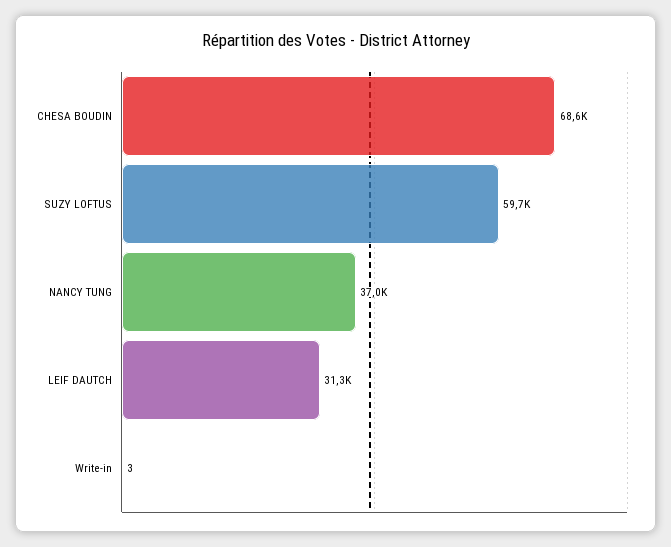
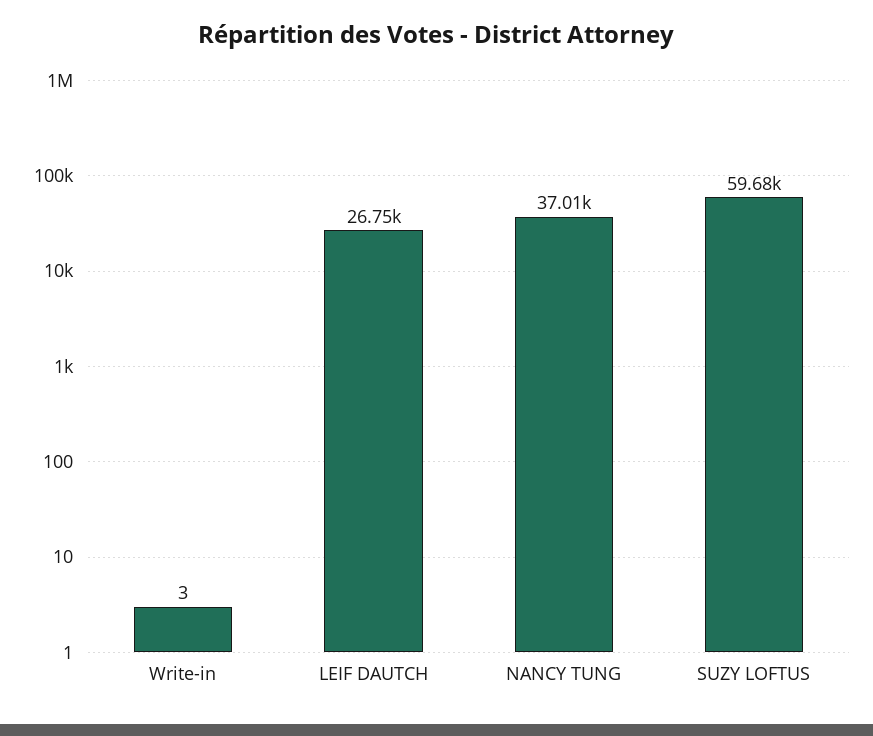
CHESA BOUDIN: 68600 -> none
LEIF DAUTCH: 31300 -> 26750

